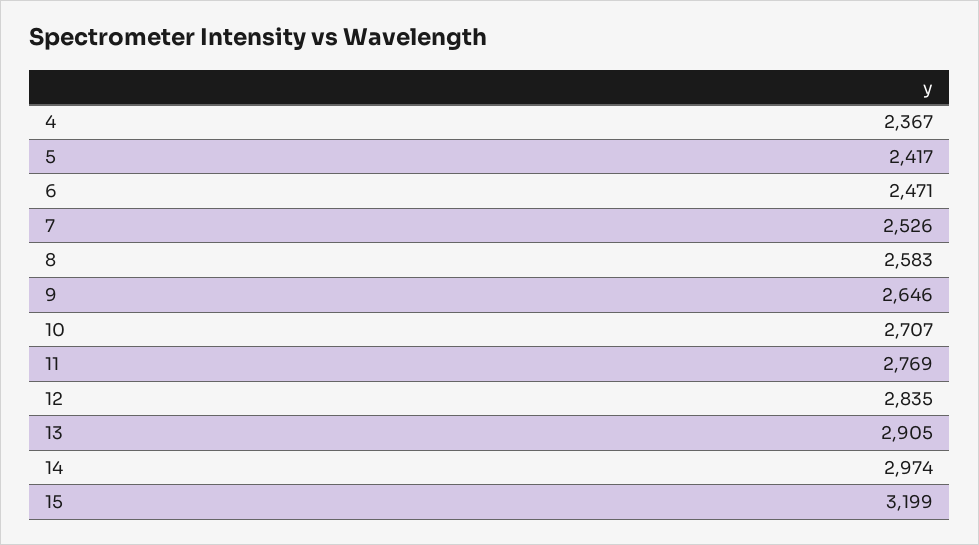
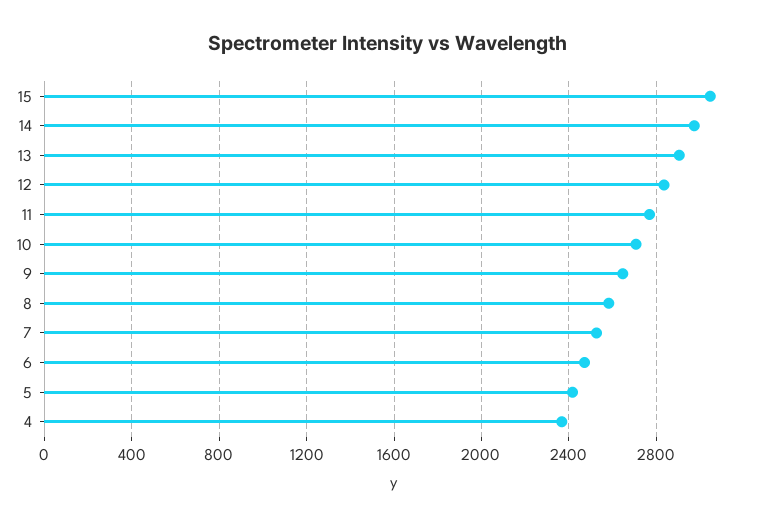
15: 3199 -> 3050

